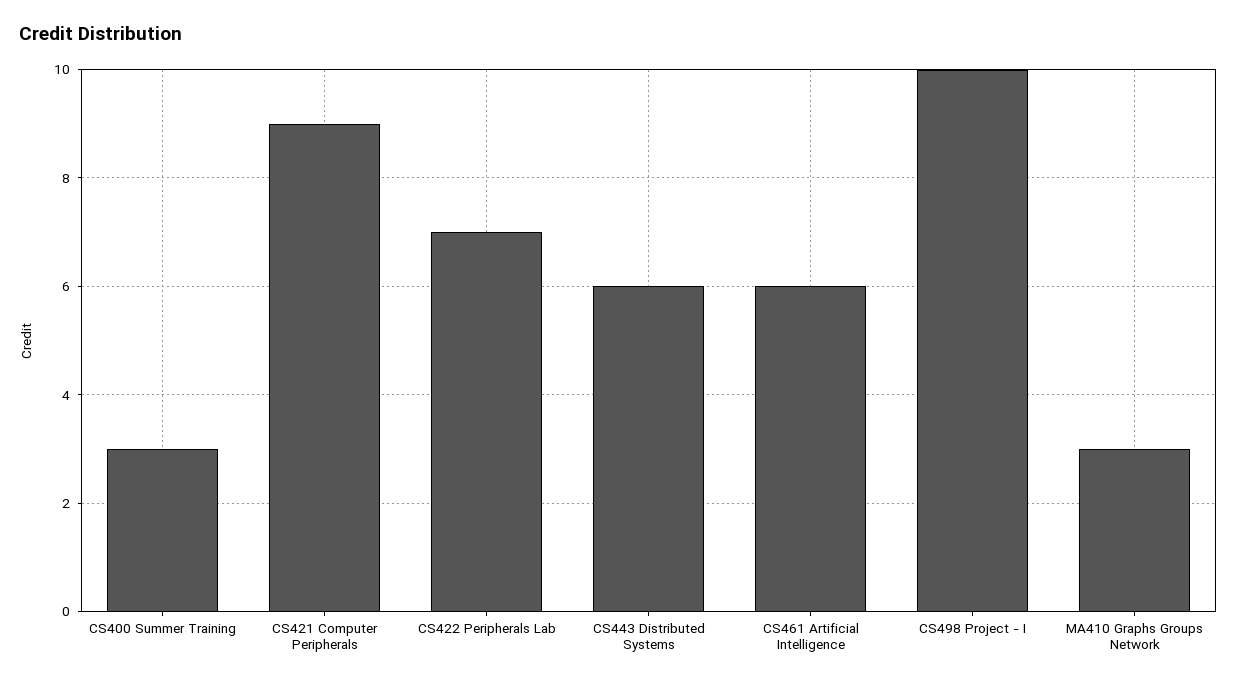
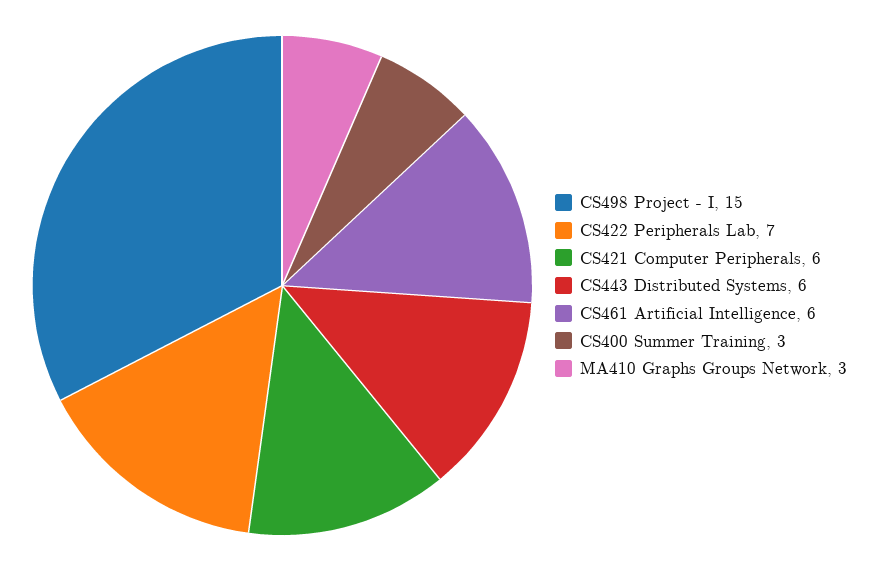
CS421 Computer Peripherals: 9 -> 6
CS498 Project - I: 10 -> 15

